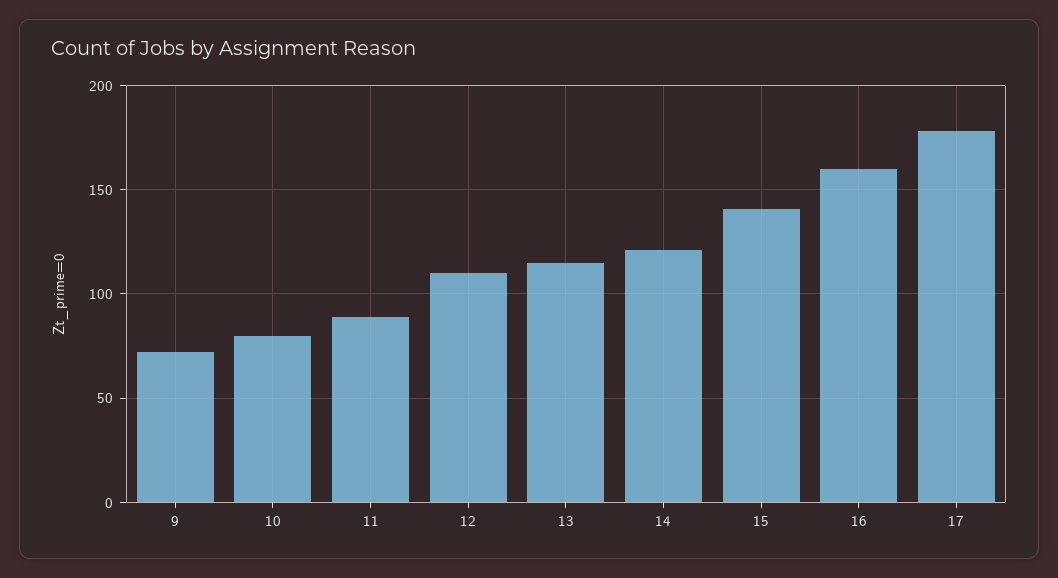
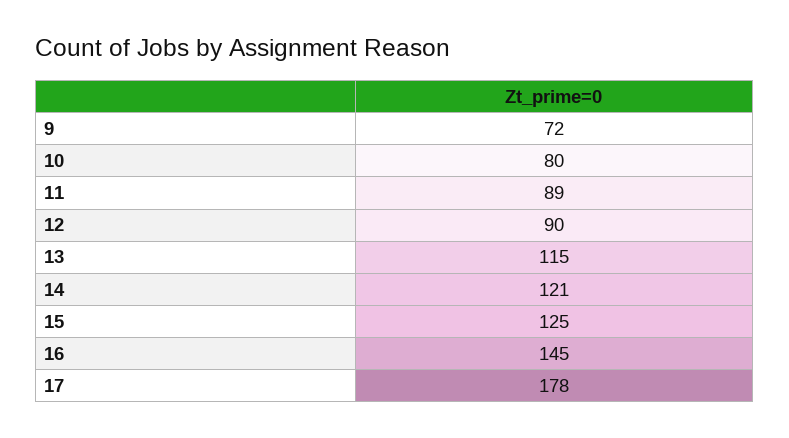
12: 110 -> 90
15: 140 -> 125
16: 160 -> 145

